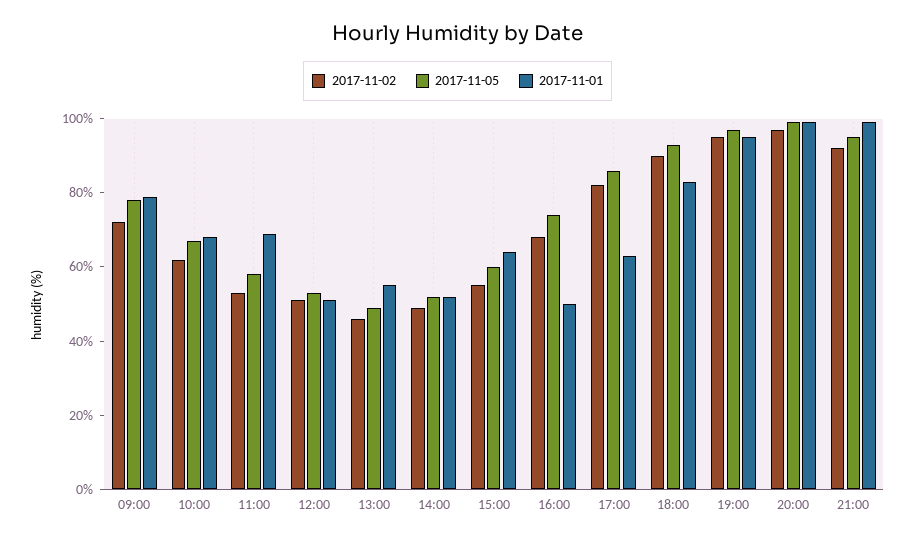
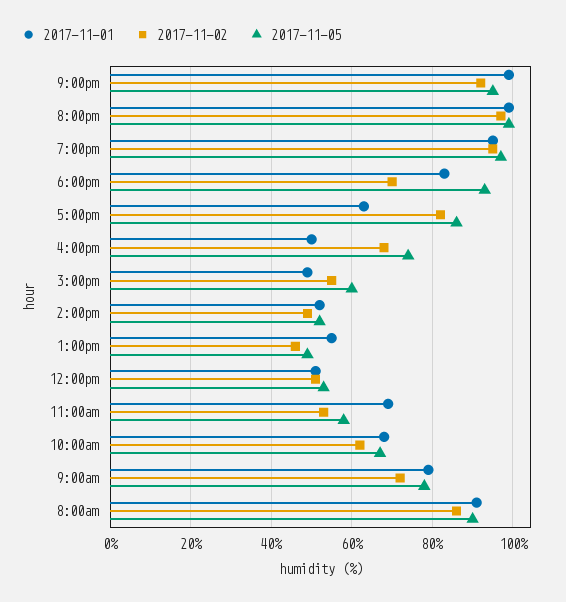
2017-11-01, 15:00: 65 -> 50
2017-11-02, 18:00: 90 -> 70
2017-11-01, 8:00am: none -> 90
2017-11-02, 8:00am: none -> 85
2017-11-05, 8:00am: none -> 90

